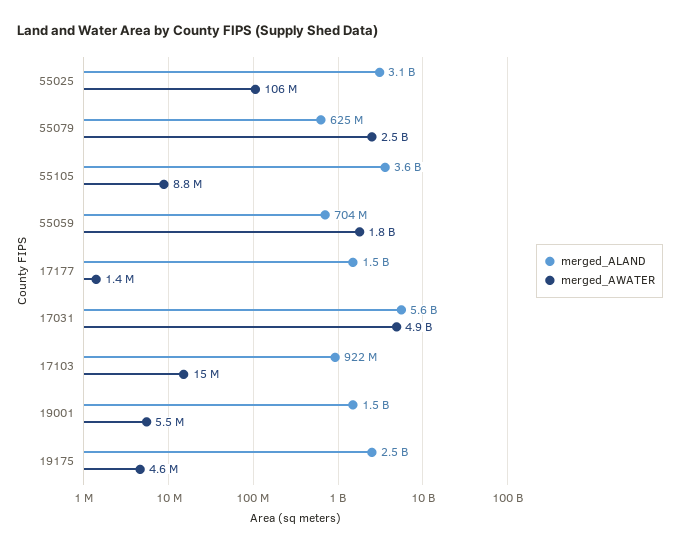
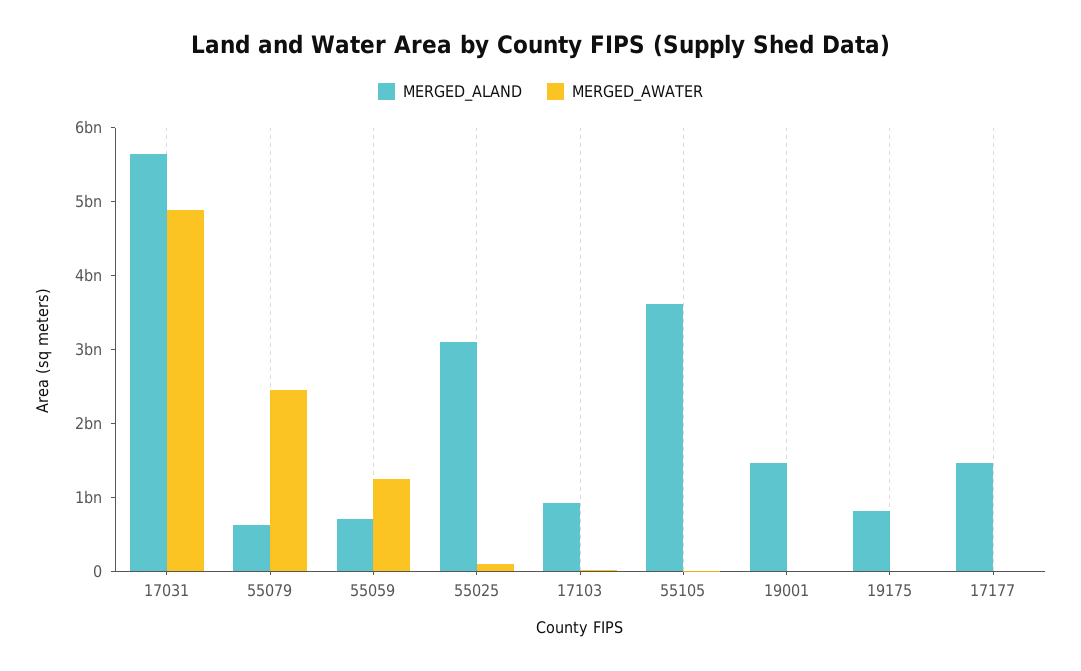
merged_AWATER, 55059: 1800000000 -> 1200000000
merged_ALAND, 19175: 2500000000 -> 800000000

